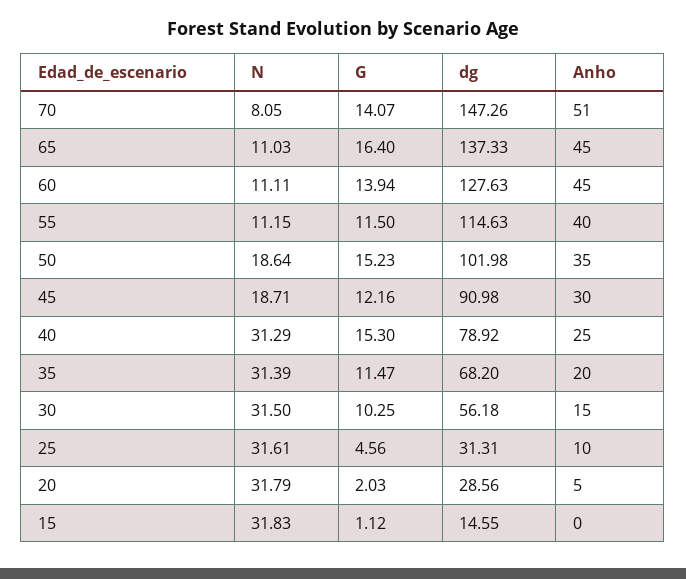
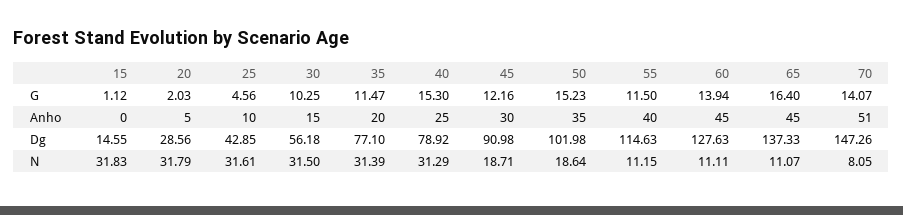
N, 65: 11.03 -> 11.07
dg, 35: 68.2 -> 77.1
dg, 25: 31.31 -> 42.85

